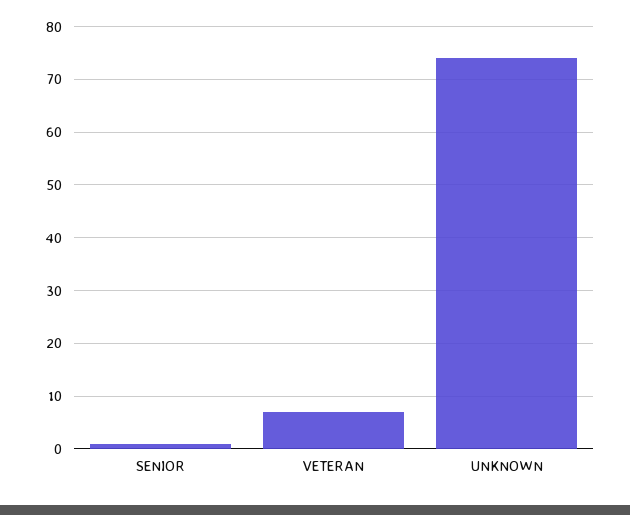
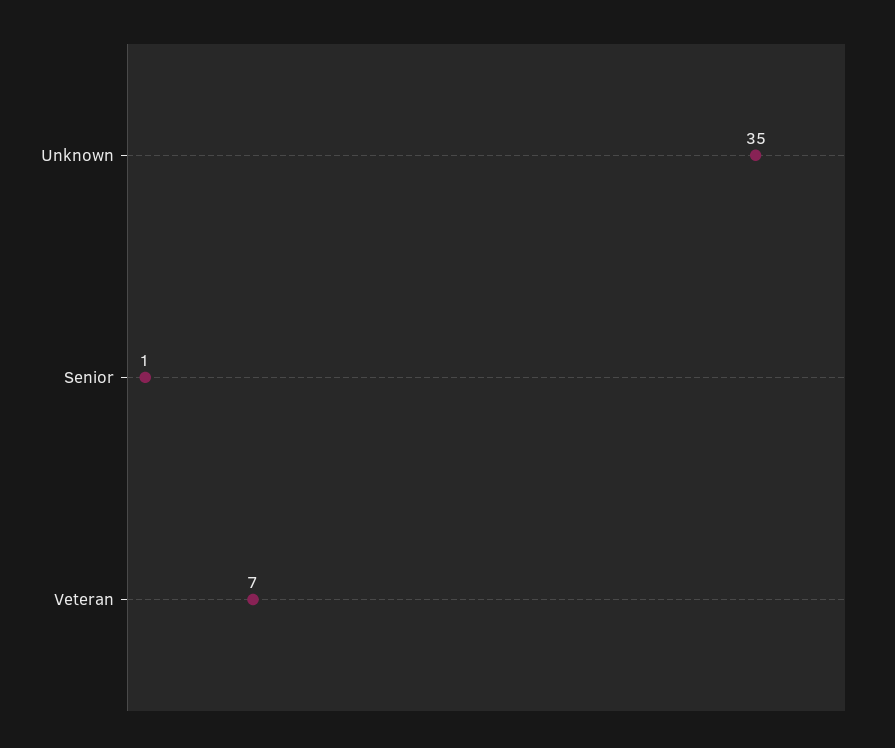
UNKNOWN: 75 -> 35

